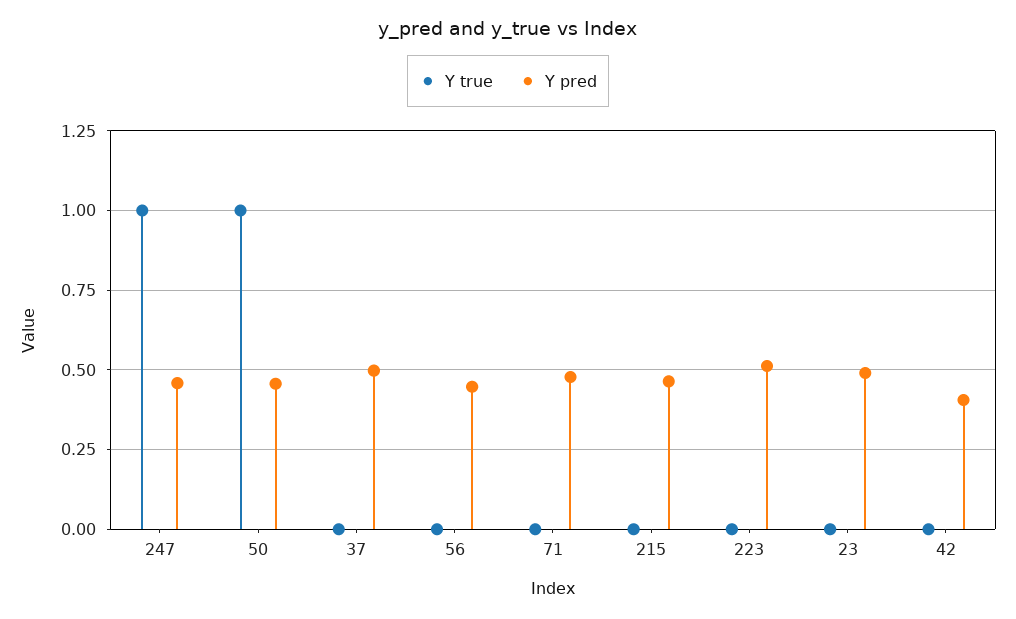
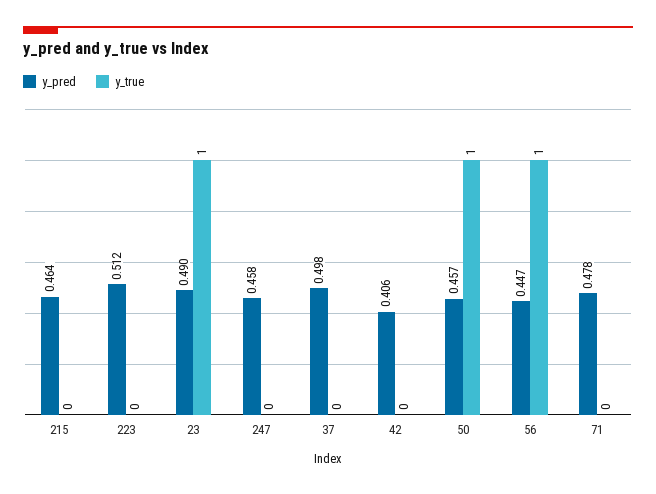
Y true, 247: 1 -> 0
Y true, 56: 0 -> 1
Y true, 23: 0 -> 1

